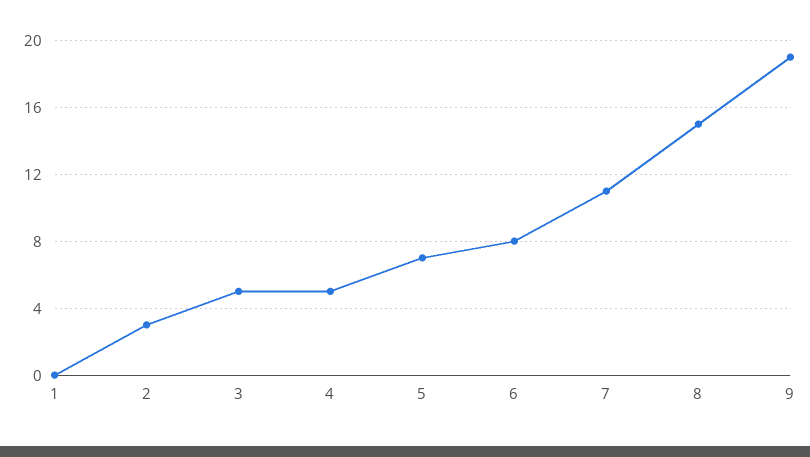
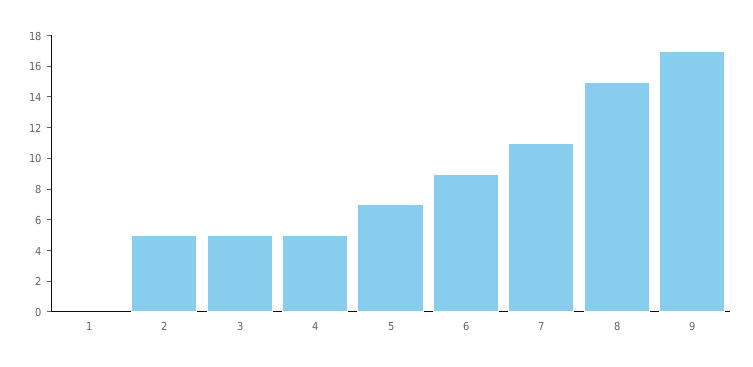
2: 3 -> 5
6: 8 -> 9
9: 19 -> 17

